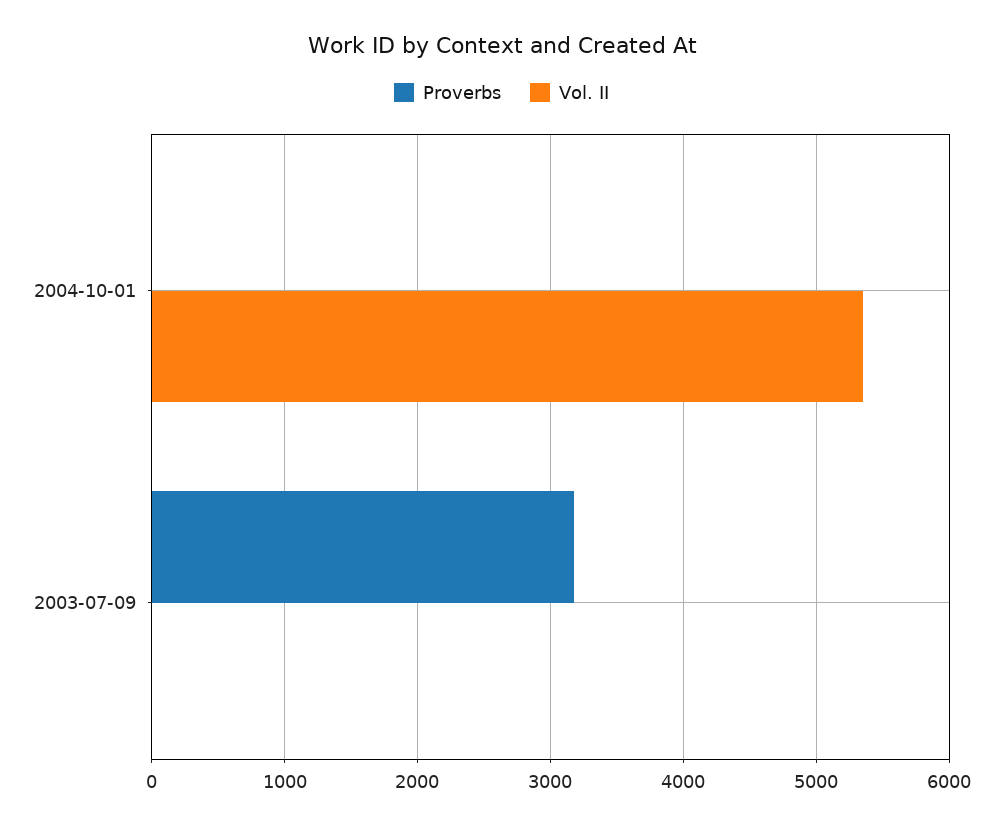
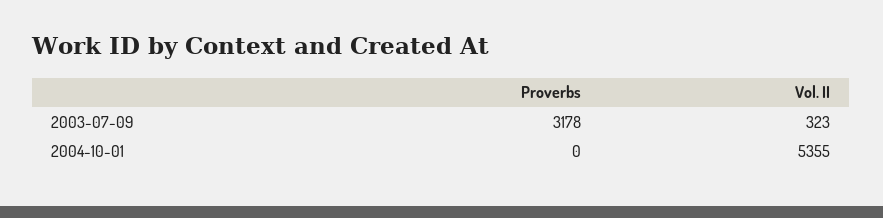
Vol. II, 2003-07-09: 0 -> 323

